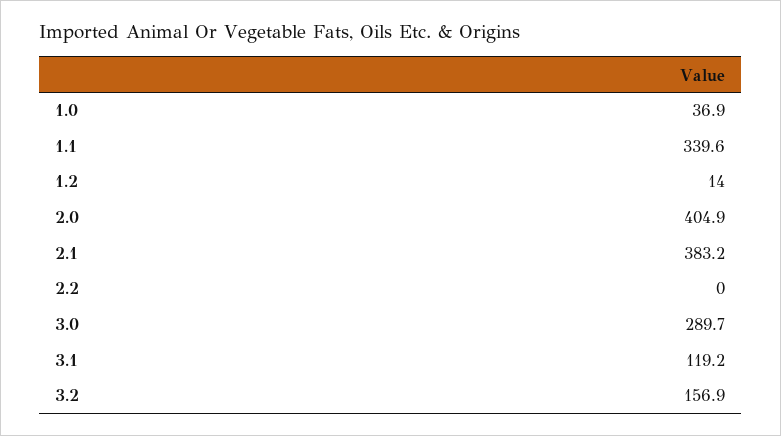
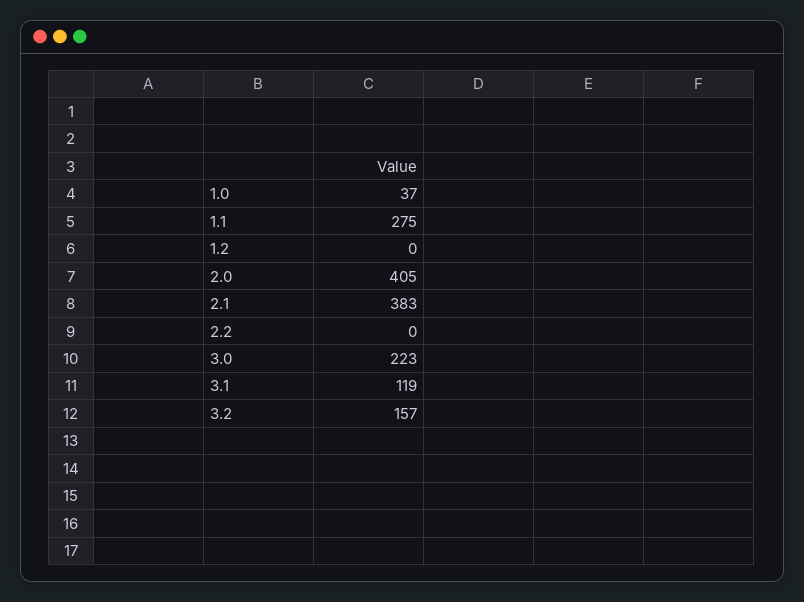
1.1: 339.6 -> 275
1.2: 14 -> 0
3.0: 289.7 -> 223

